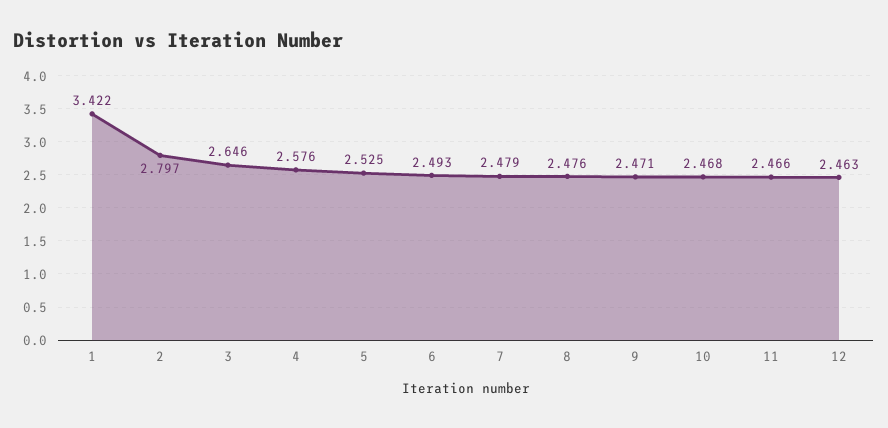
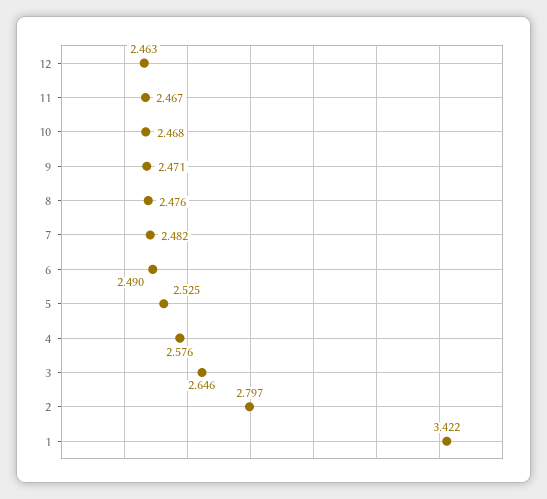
6: 2.493 -> 2.49
7: 2.479 -> 2.482
11: 2.466 -> 2.467

